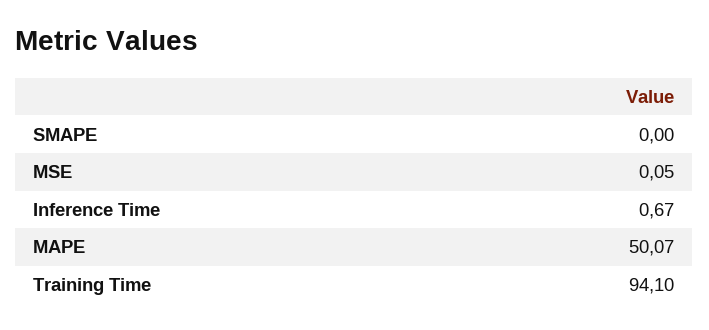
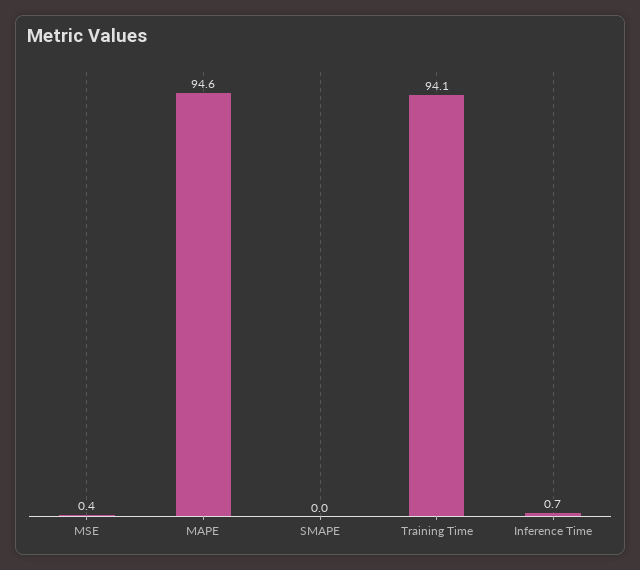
MSE: 0.05 -> 0.4
MAPE: 50.07 -> 94.6

